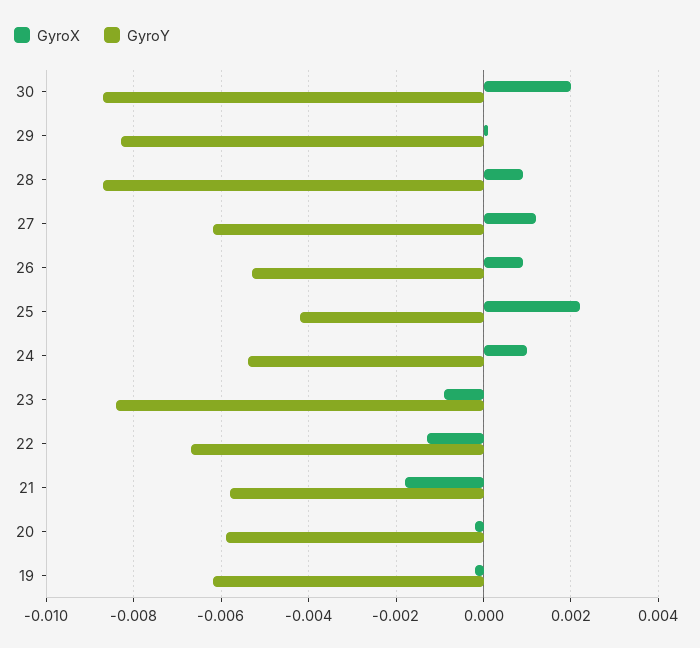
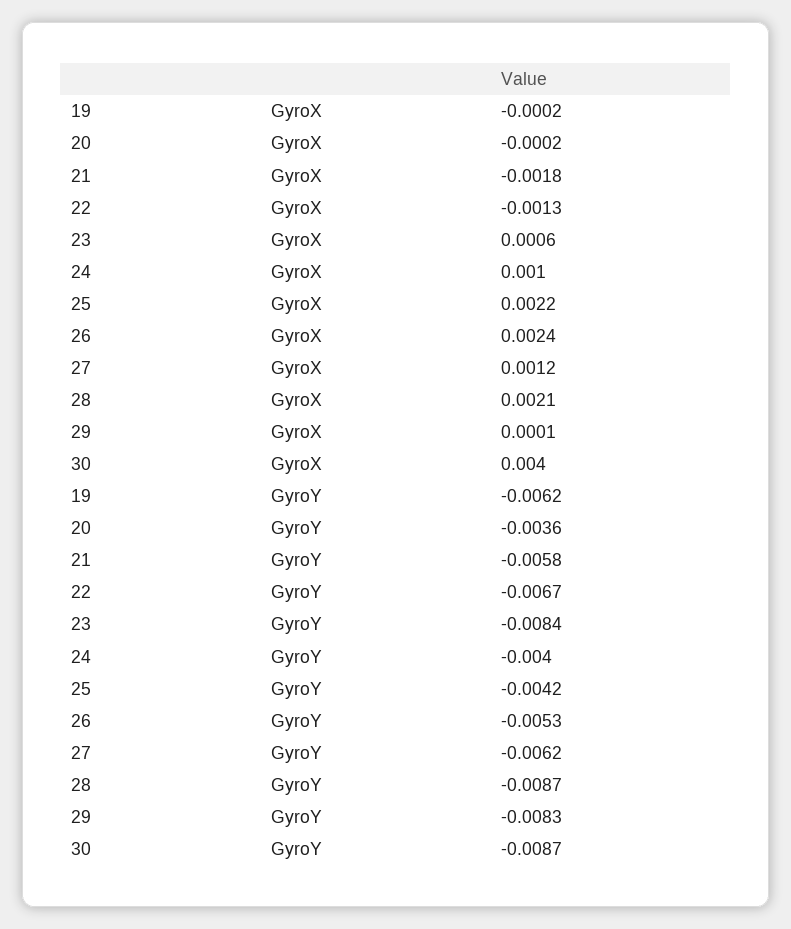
GyroX, 30: 0.002 -> 0.004
GyroX, 28: 0.001 -> 0.0021
GyroX, 26: 0.001 -> 0.0024
GyroY, 24: -0.0055 -> -0.004
GyroX, 23: -0.001 -> 0.0006
GyroY, 20: -0.006 -> -0.0036

